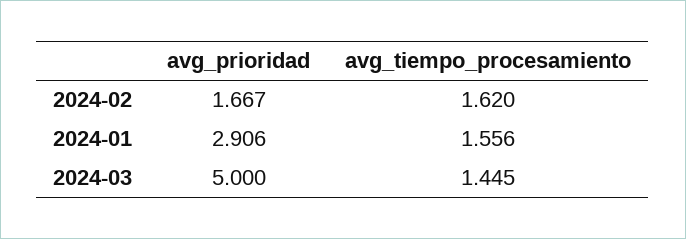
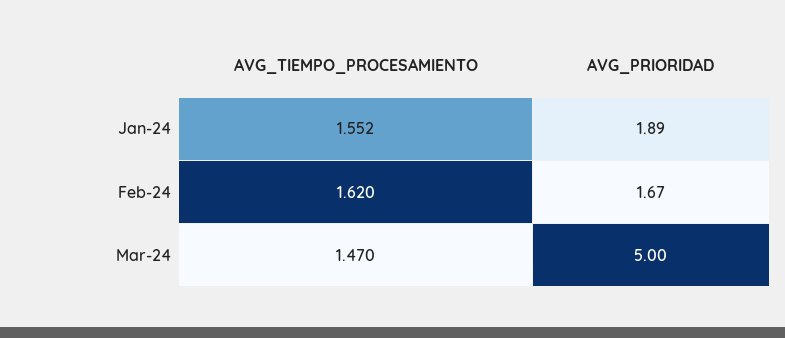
avg_prioridad, 2024-01: 2.906 -> 1.89
avg_tiempo_procesamiento, 2024-01: 1.556 -> 1.552
avg_tiempo_procesamiento, 2024-03: 1.445 -> 1.47

